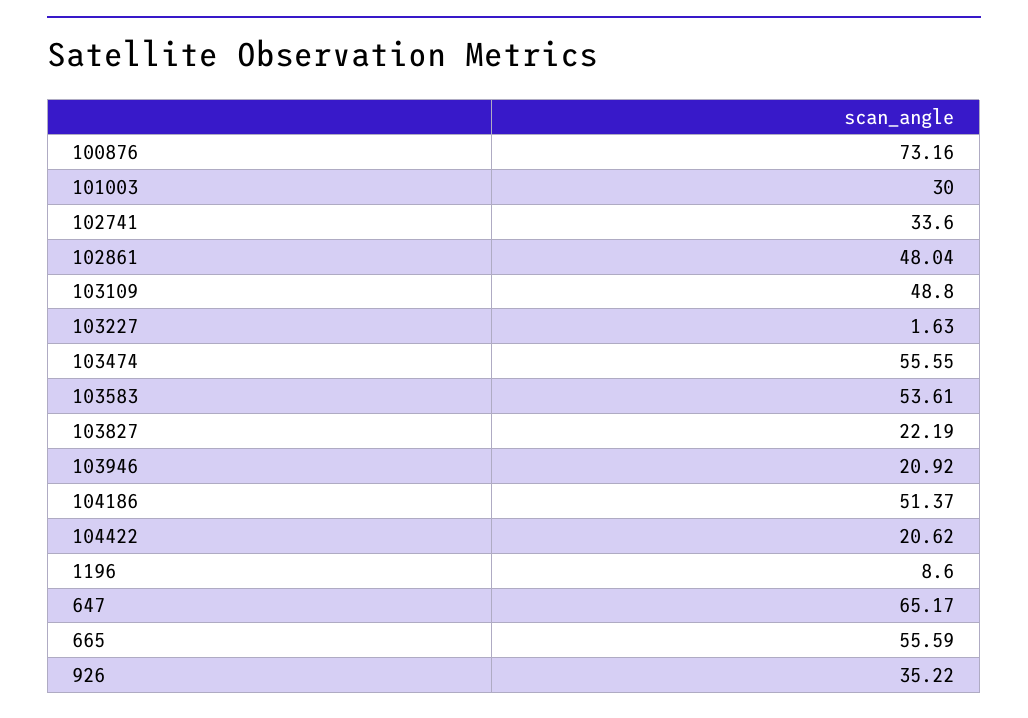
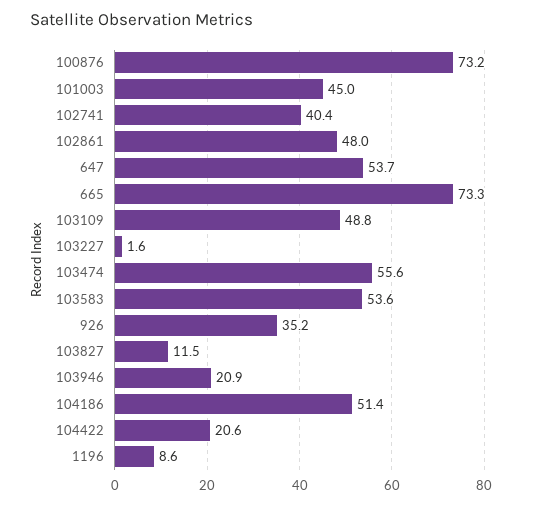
101003: 30 -> 45
102741: 33.6 -> 40.4
103827: 22.19 -> 11.5
647: 65.17 -> 53.7
665: 55.59 -> 73.3

